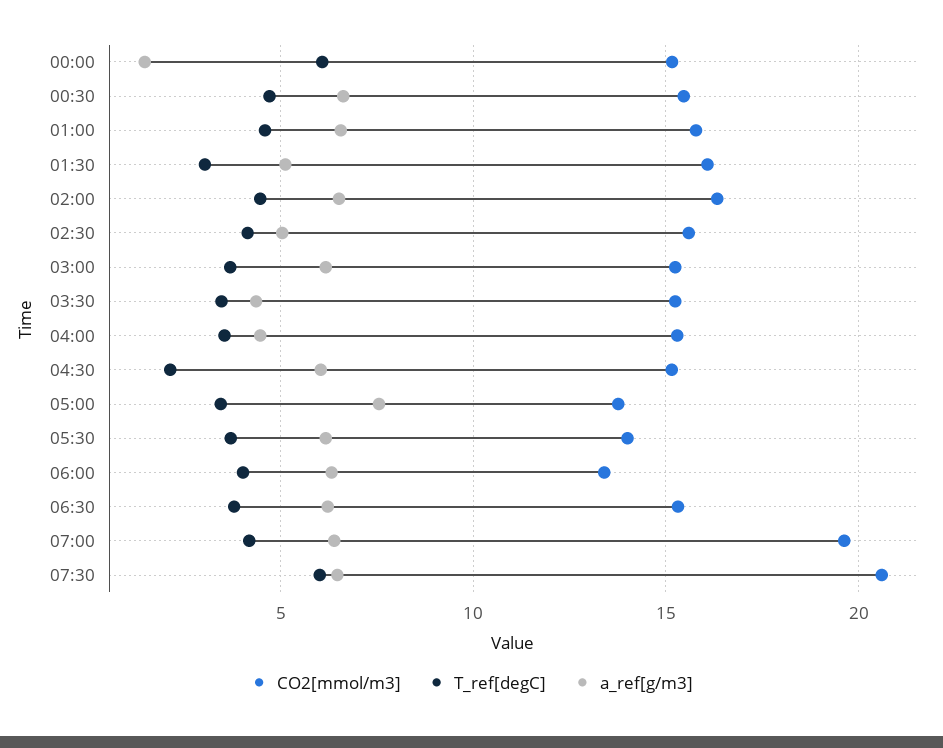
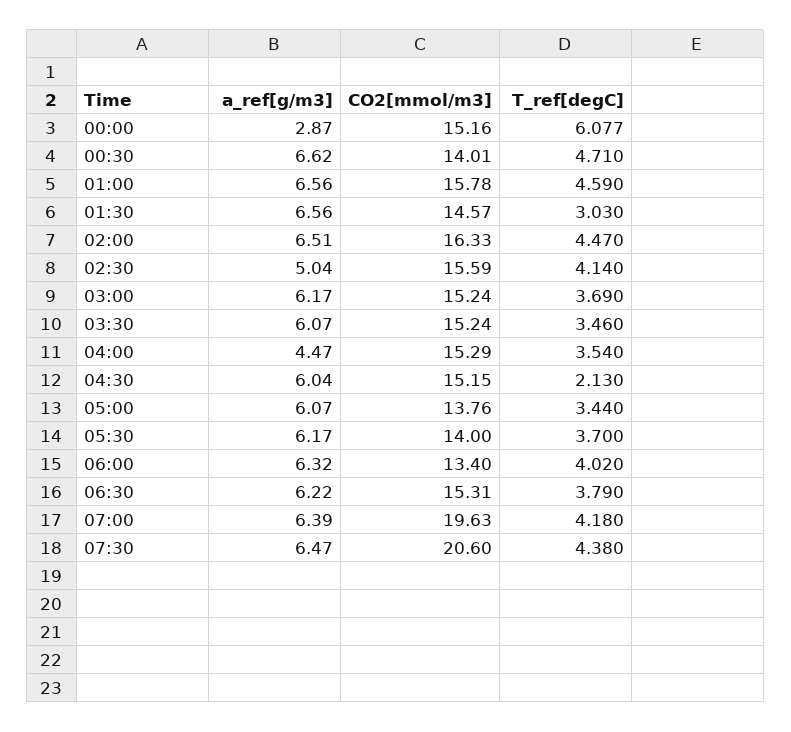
a_ref[g/m3], 00:00: 1.5 -> 2.87
CO2[mmol/m3], 00:30: 15.5 -> 14.01
CO2[mmol/m3], 01:30: 16 -> 14.57
a_ref[g/m3], 01:30: 5 -> 6.56
a_ref[g/m3], 03:30: 4.5 -> 6.07
a_ref[g/m3], 05:00: 7.5 -> 6.07
T_ref[degC], 07:30: 6 -> 4.38

